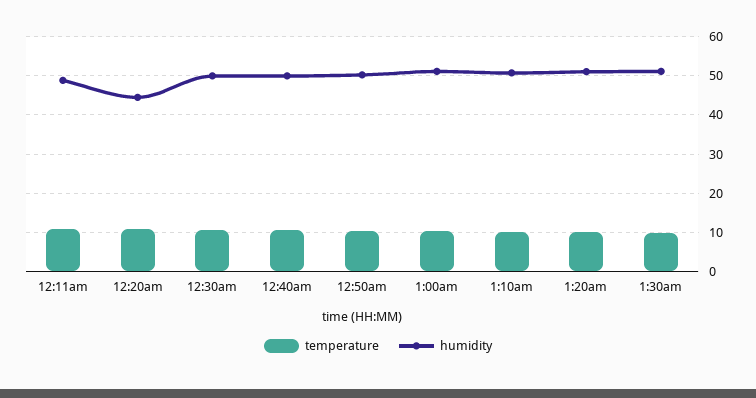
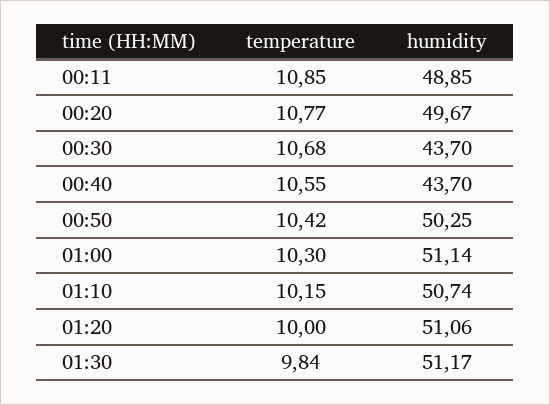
humidity, 12:20am: 44 -> 49.67
humidity, 12:30am: 50 -> 43.7
humidity, 12:40am: 50 -> 43.7

